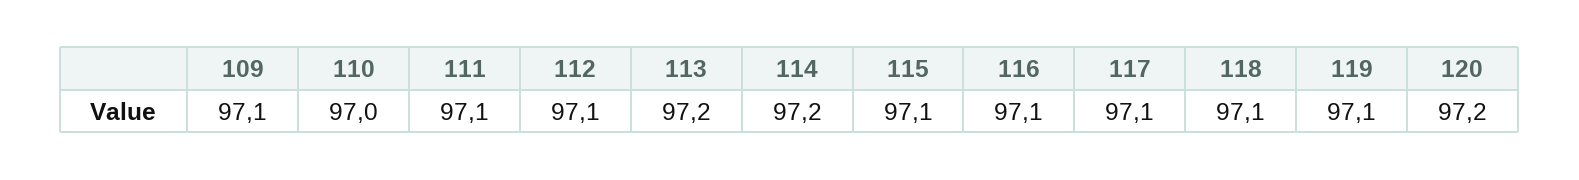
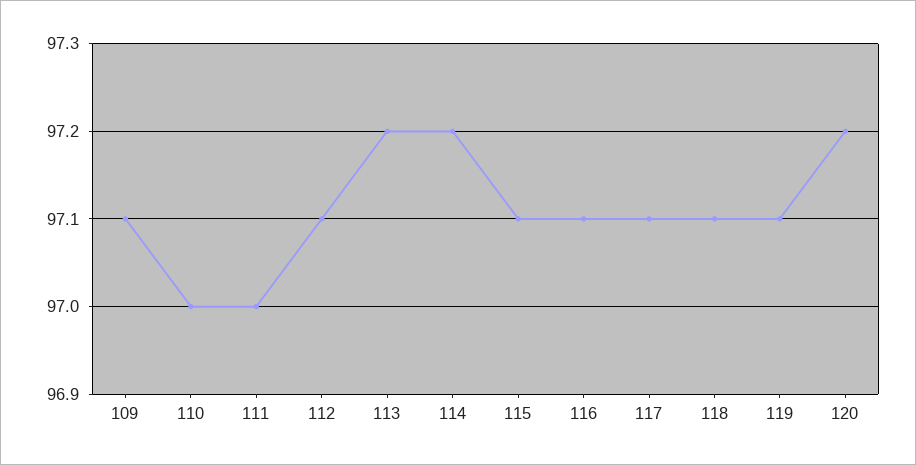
111: 97.1 -> 97

